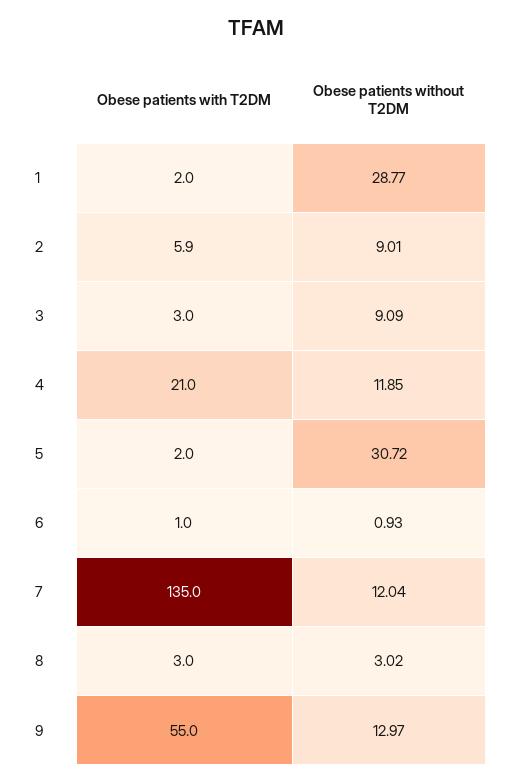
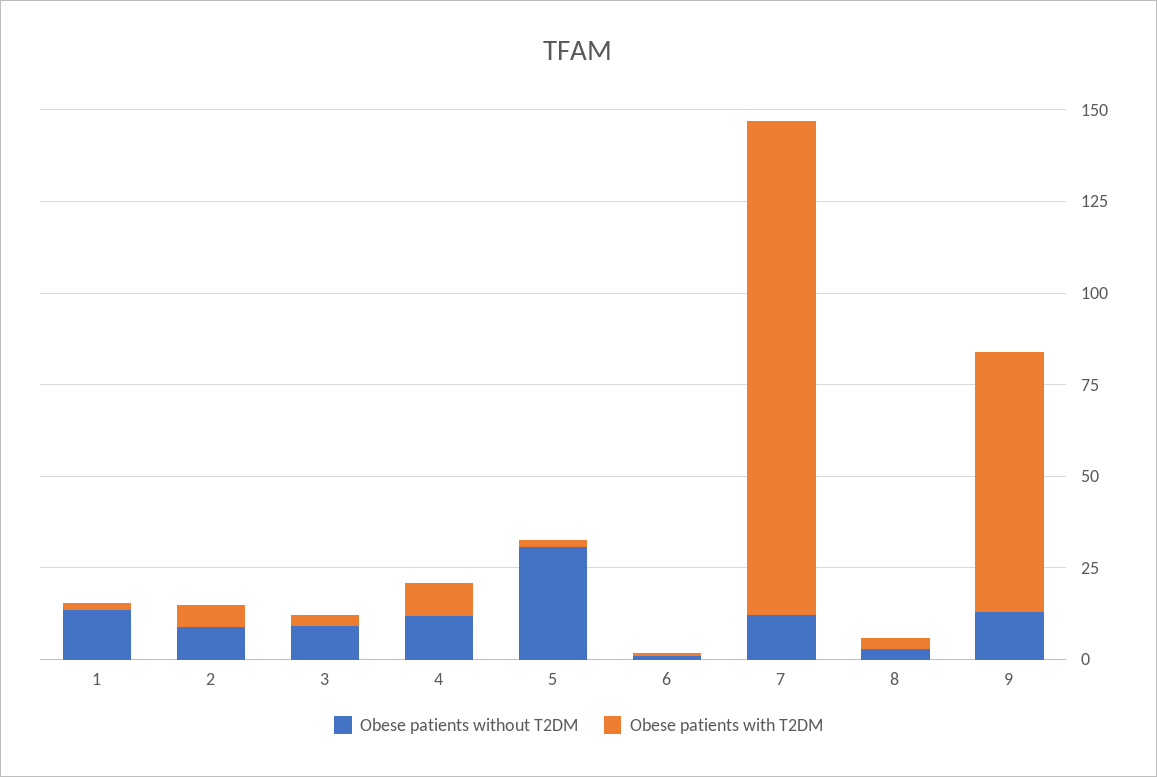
Obese patients without T2DM, 1: 28.77 -> 15
Obese patients with T2DM, 4: 21 -> 10
Obese patients with T2DM, 9: 55 -> 70

